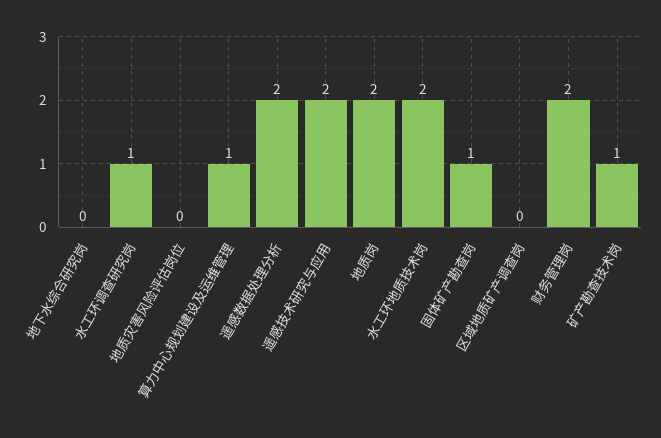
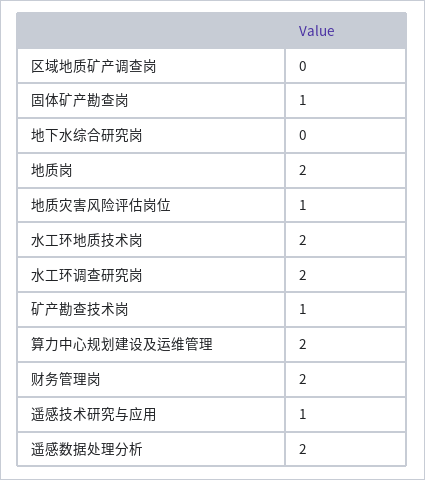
水工环调查研究岗: 1 -> 2
地质灾害风险评估岗位: 0 -> 1
算力中心规划建设及运维管理: 1 -> 2
遥感技术研究与应用: 2 -> 1

